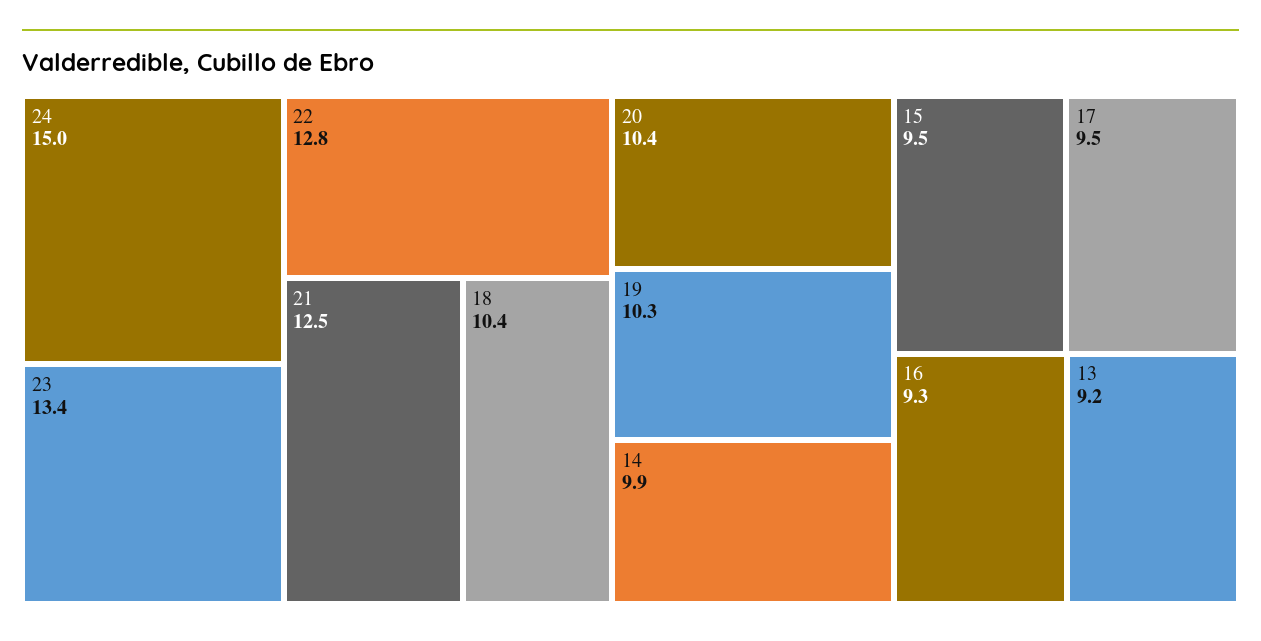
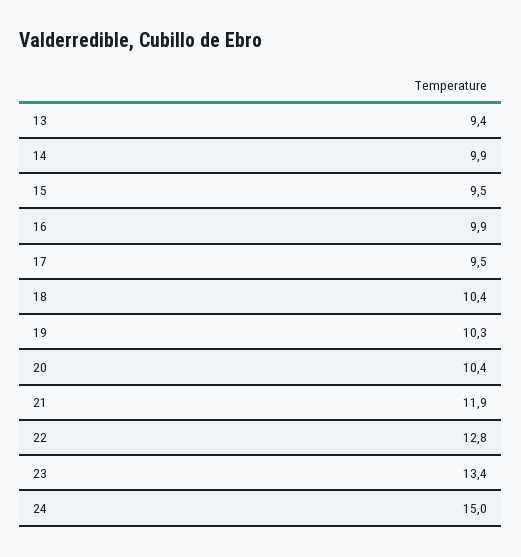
21: 12.5 -> 11.9
16: 9.3 -> 9.9
13: 9.2 -> 9.4

